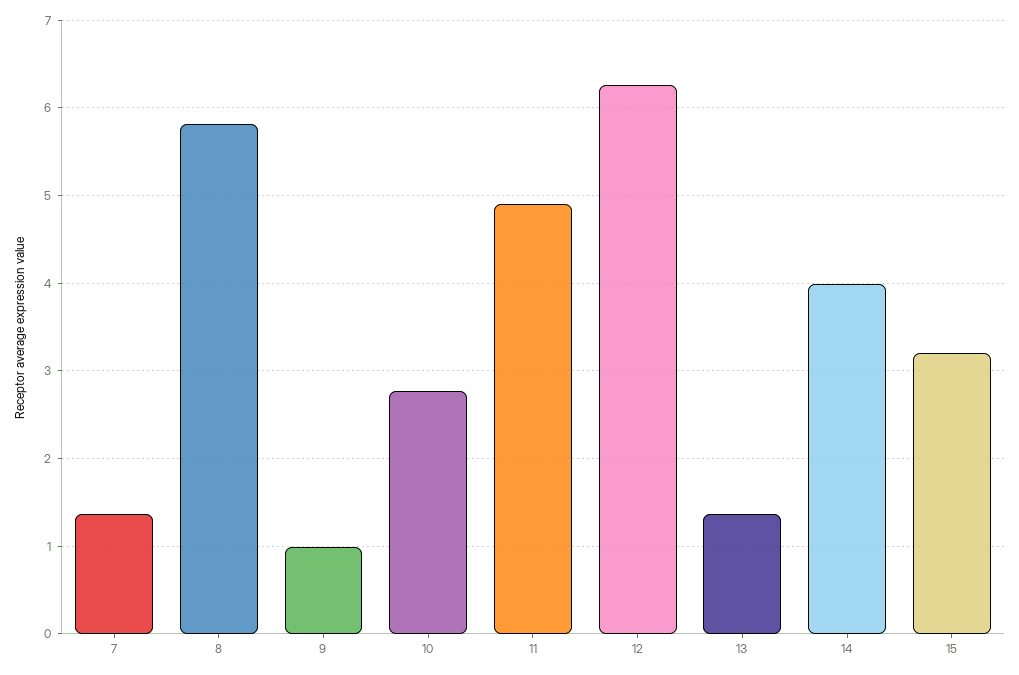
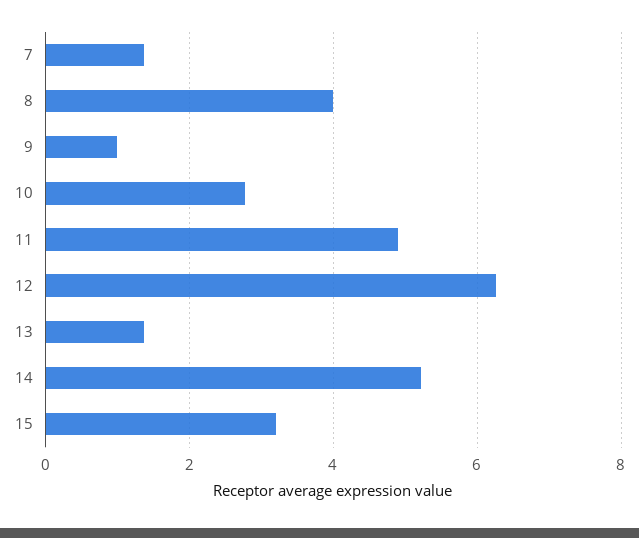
8: 5.8 -> 4
14: 4 -> 5.2

